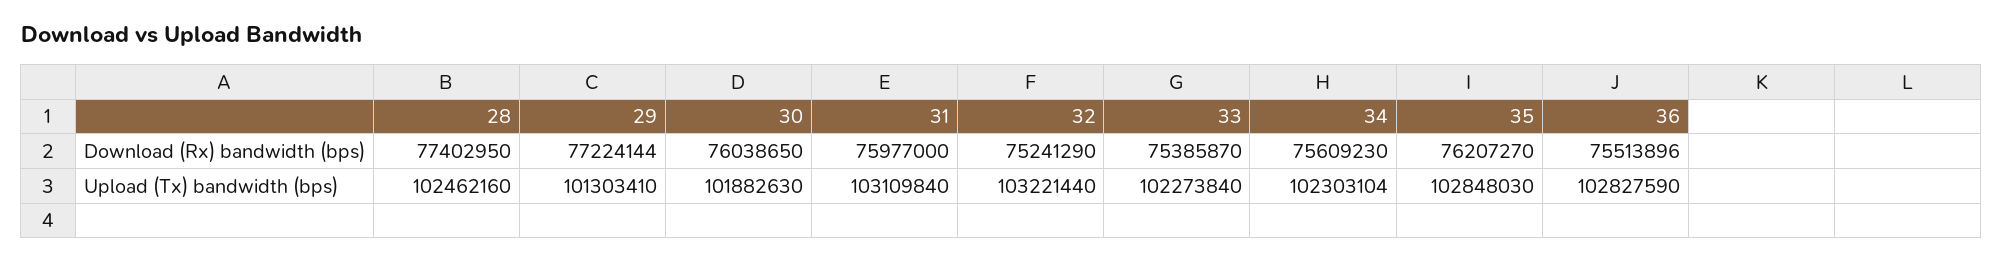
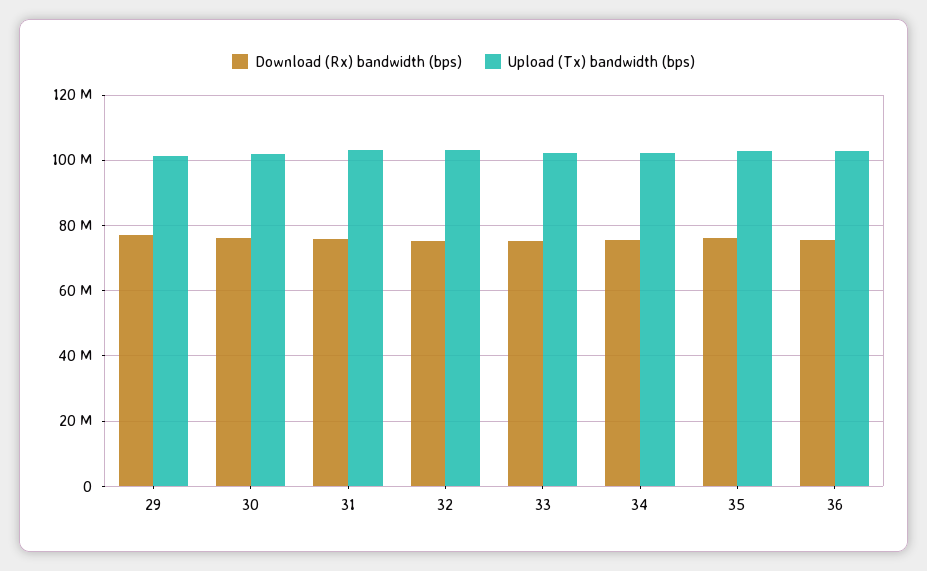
Download (Rx) bandwidth (bps), 28: 77402950 -> none
Upload (Tx) bandwidth (bps), 28: 102462160 -> none

